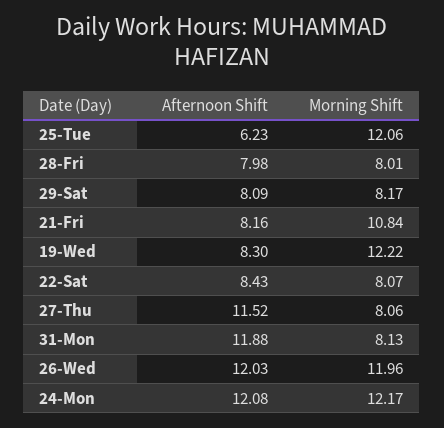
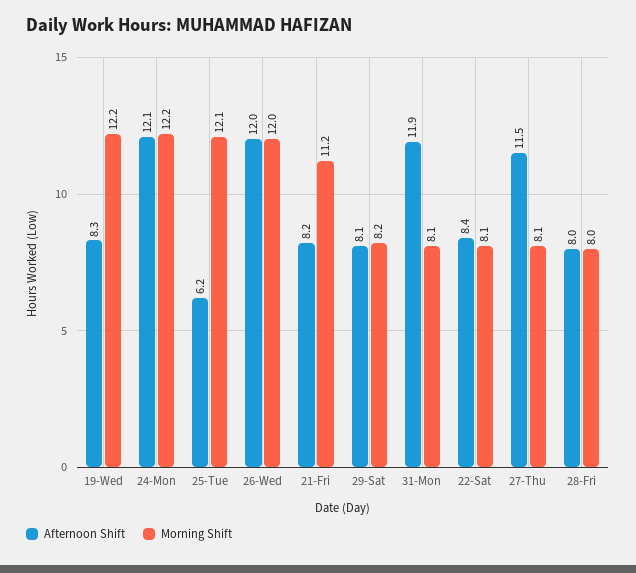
Morning Shift, 21-Fri: 10.84 -> 11.2

